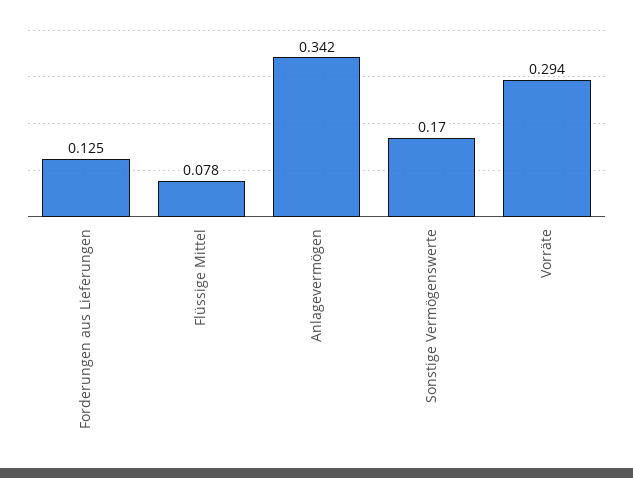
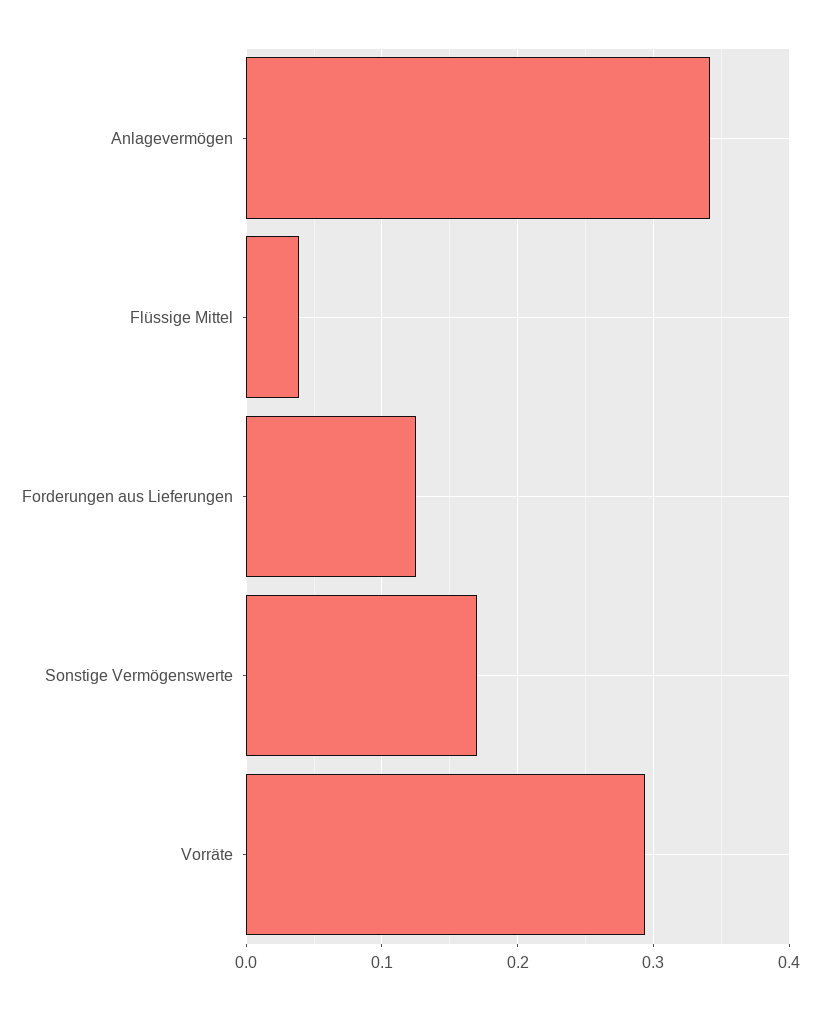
Flüssige Mittel: 0.078 -> 0.04

